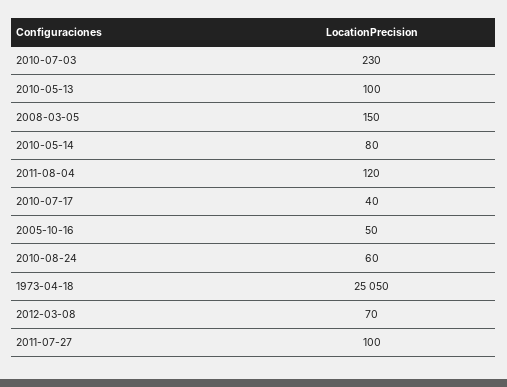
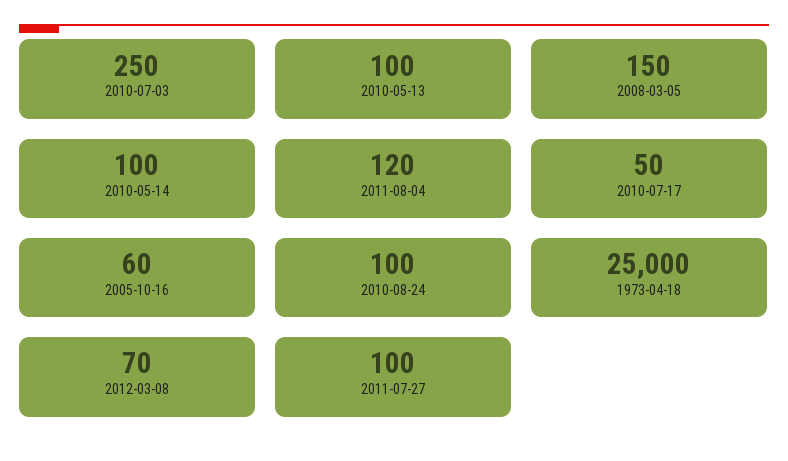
2010-07-03: 230 -> 250
2010-05-14: 80 -> 100
2010-07-17: 40 -> 50
2005-10-16: 50 -> 60
2010-08-24: 60 -> 100
1973-04-18: 25050 -> 25000

